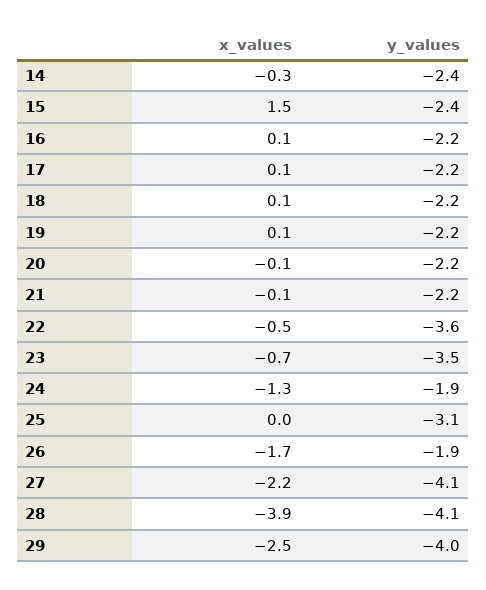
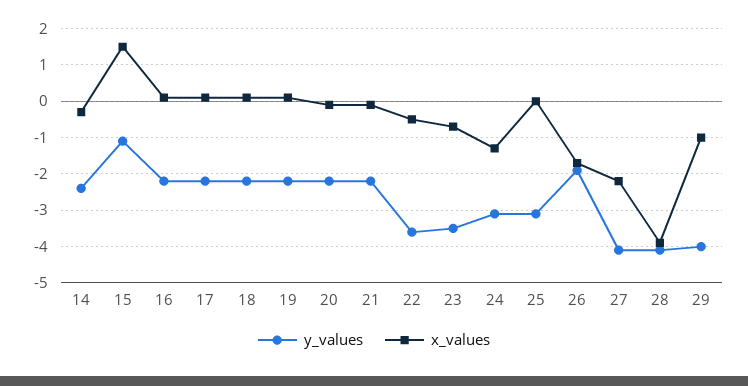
y_values, 15: -2.4 -> -1
y_values, 24: -1.9 -> -3
x_values, 29: -2.5 -> -1

